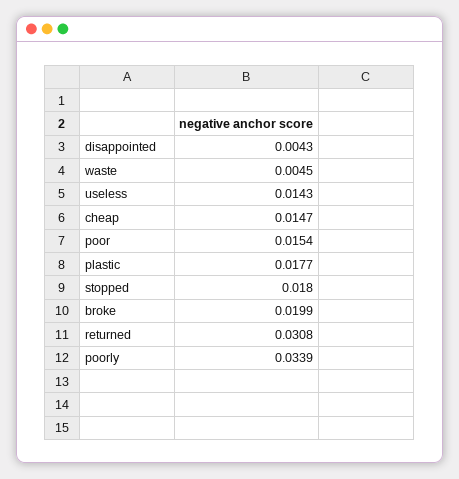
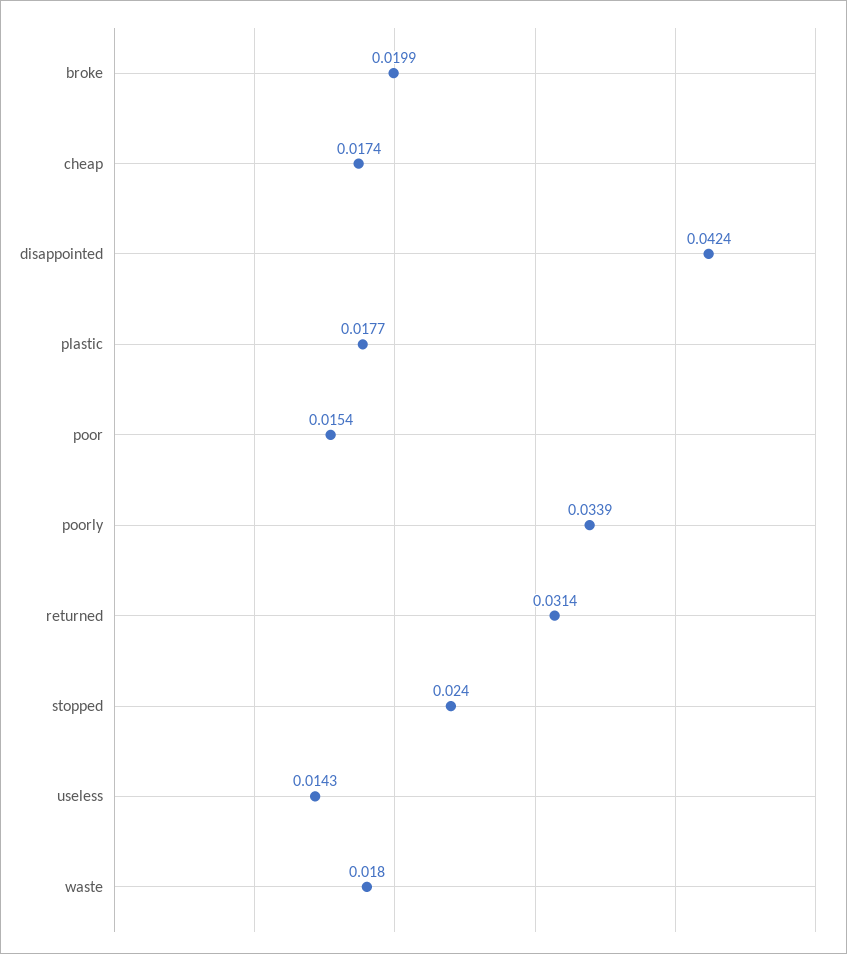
disappointed: 0.0043 -> 0.0424
waste: 0.0045 -> 0.018
cheap: 0.0147 -> 0.0174
stopped: 0.018 -> 0.024
returned: 0.0308 -> 0.0314

